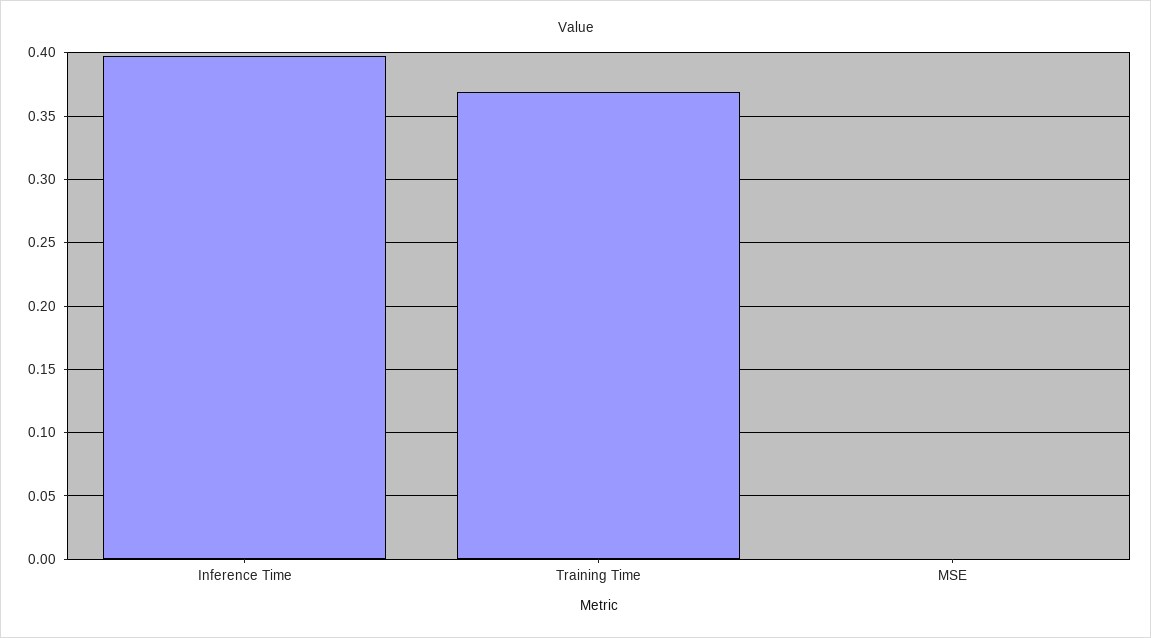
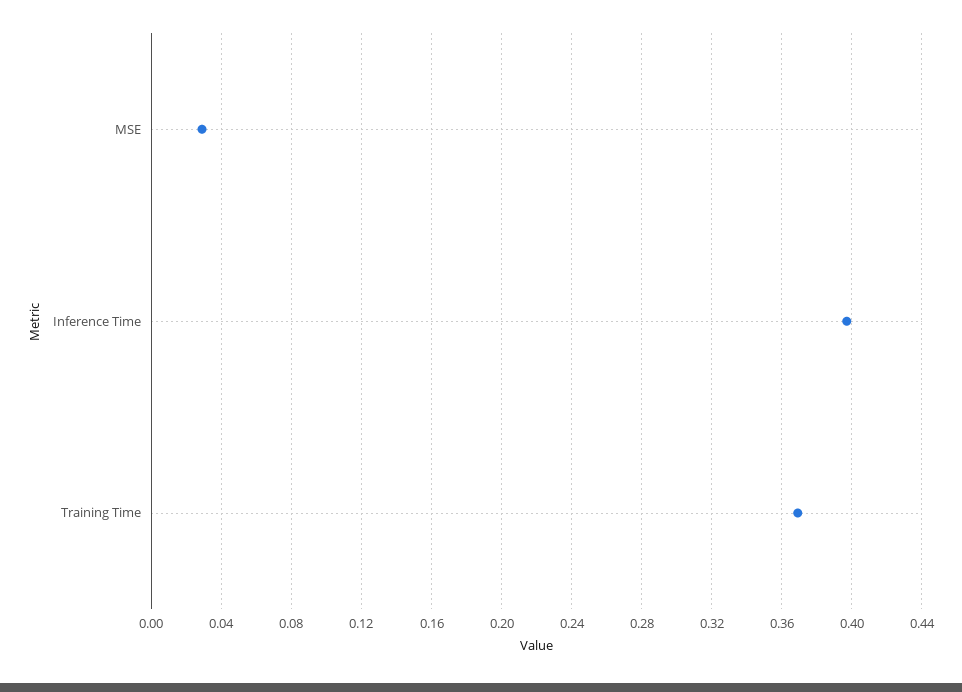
MSE: 0 -> 0.03

